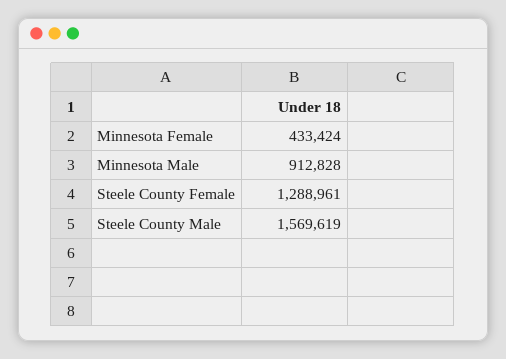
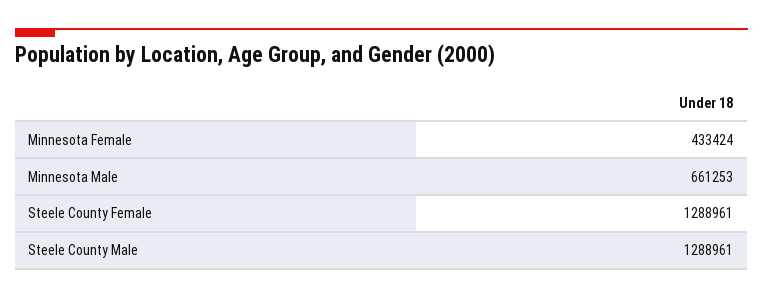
Minnesota Male: 912828 -> 661253
Steele County Male: 1569619 -> 1288961

